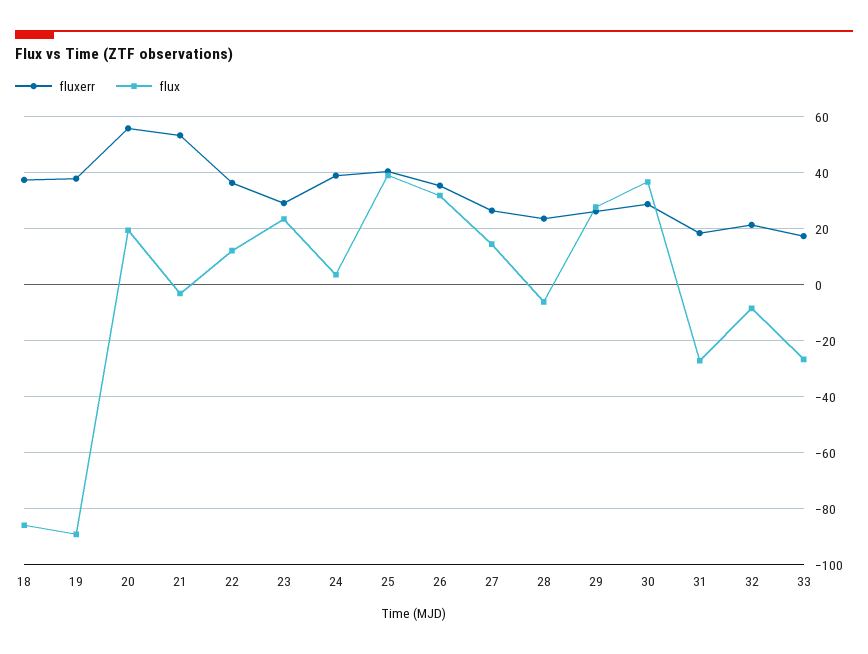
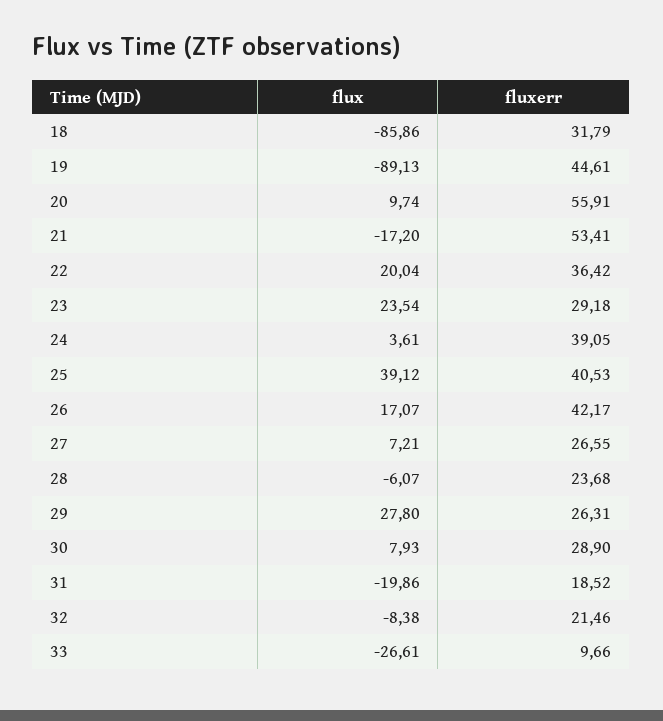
fluxerr, 18: 37.5 -> 31.79
fluxerr, 19: 37.5 -> 44.61
flux, 20: 20 -> 9.74
flux, 21: -2.5 -> -17.2
flux, 22: 12.5 -> 20.04
fluxerr, 26: 35 -> 42.17
flux, 26: 32.5 -> 17.07
flux, 27: 15 -> 7.21
flux, 30: 37.5 -> 7.93
flux, 31: -27.5 -> -19.86
fluxerr, 33: 17.5 -> 9.66

